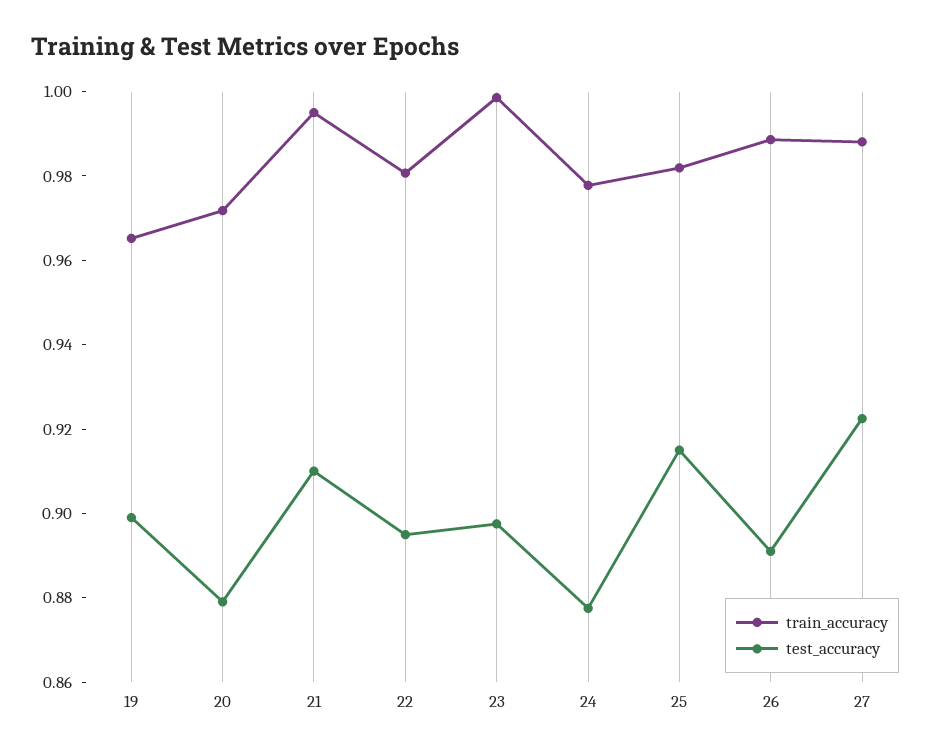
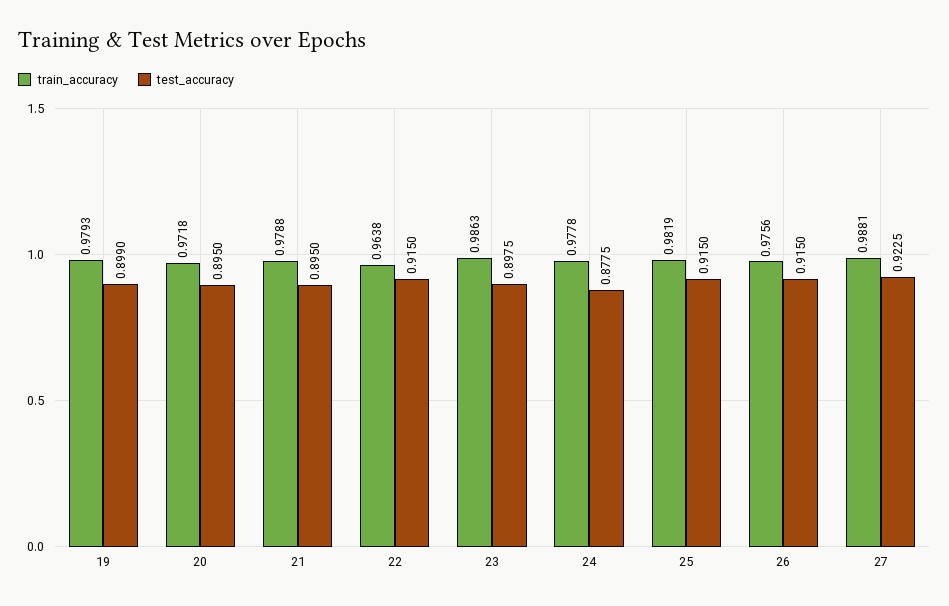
train_accuracy, 19: 0.965 -> 0.9793
test_accuracy, 20: 0.88 -> 0.895
train_accuracy, 21: 0.995 -> 0.9788
test_accuracy, 21: 0.91 -> 0.895
train_accuracy, 22: 0.98 -> 0.9638
test_accuracy, 22: 0.895 -> 0.915
train_accuracy, 23: 1 -> 0.9863
train_accuracy, 26: 0.99 -> 0.9756
test_accuracy, 26: 0.89 -> 0.915

